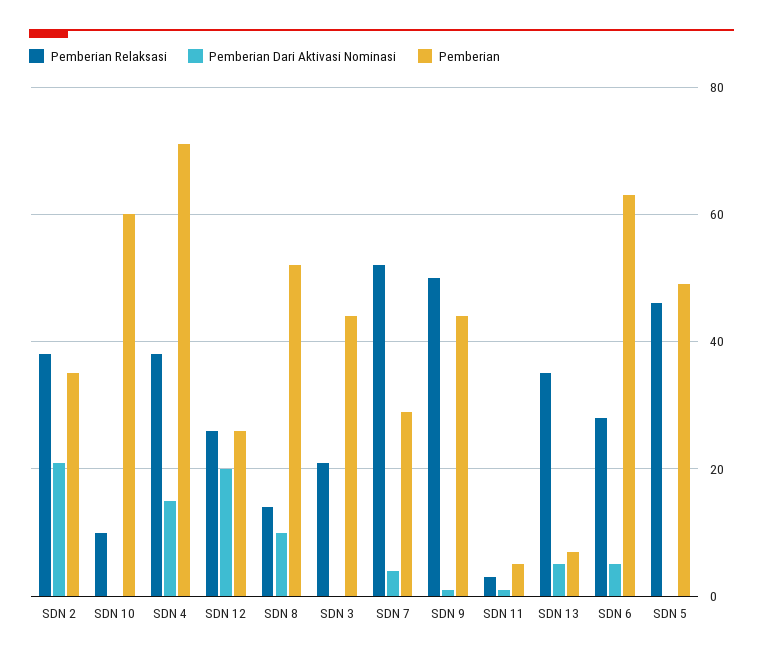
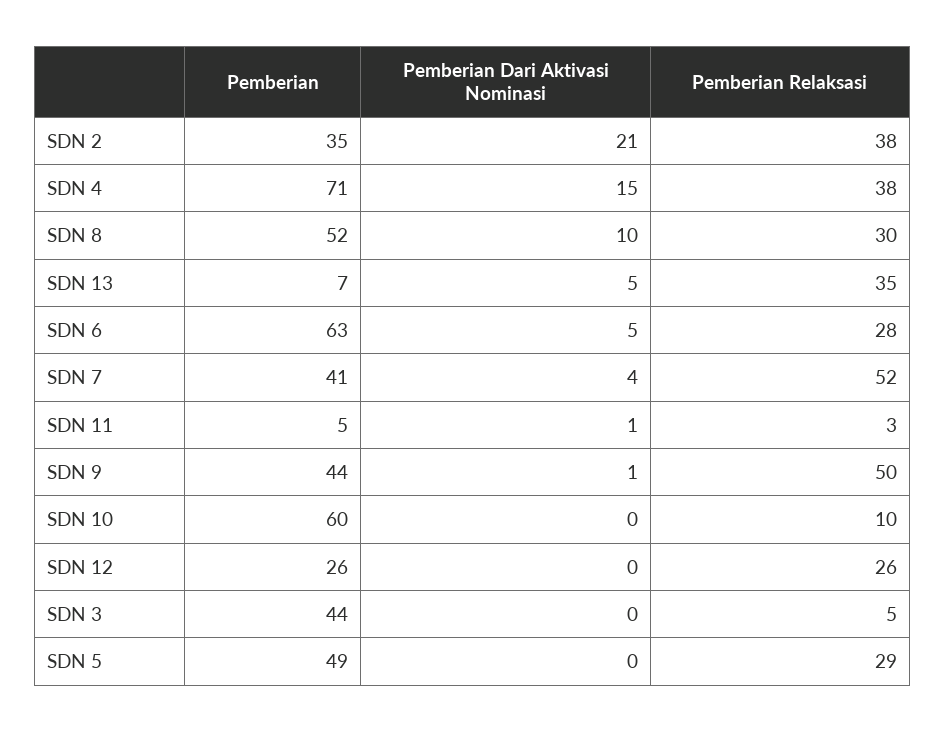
Pemberian Dari Aktivasi Nominasi, SDN 12: 20 -> 0
Pemberian Relaksasi, SDN 8: 15 -> 30
Pemberian Relaksasi, SDN 3: 20 -> 5
Pemberian, SDN 7: 30 -> 41
Pemberian Relaksasi, SDN 5: 45 -> 29

